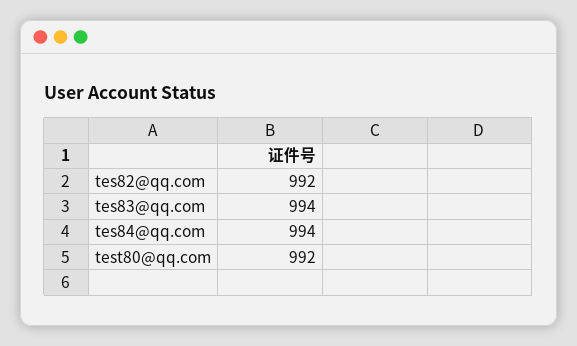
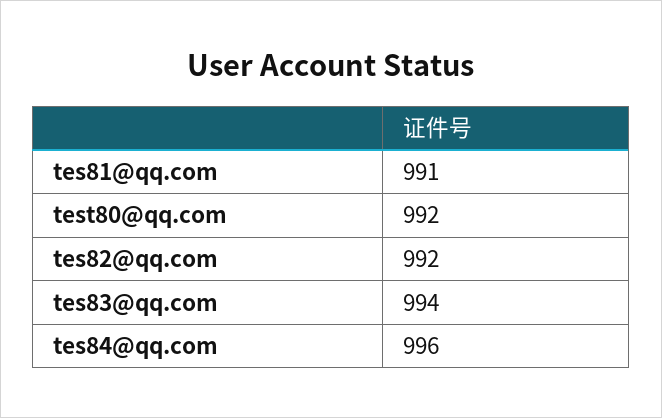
tes84@qq.com: 994 -> 996
tes81@qq.com: none -> 991

